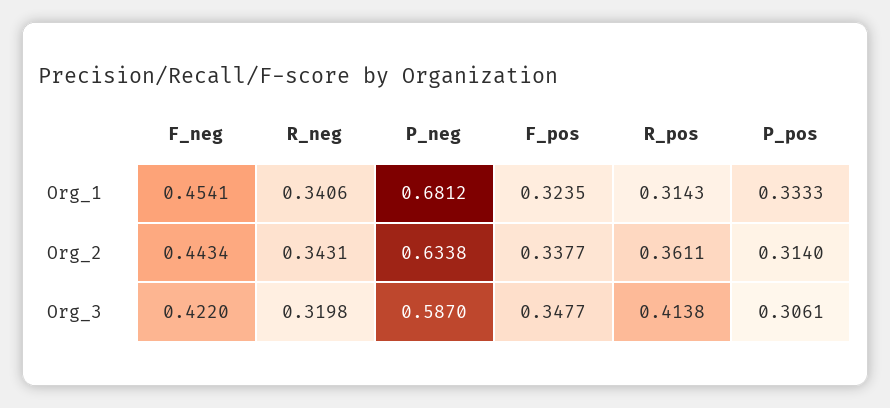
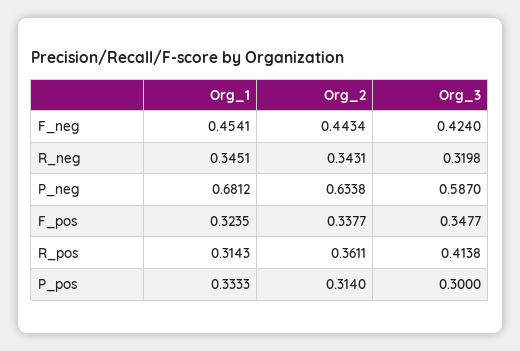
R_neg, Org_1: 0.3406 -> 0.3451
F_neg, Org_3: 0.422 -> 0.424
P_pos, Org_3: 0.3061 -> 0.3

